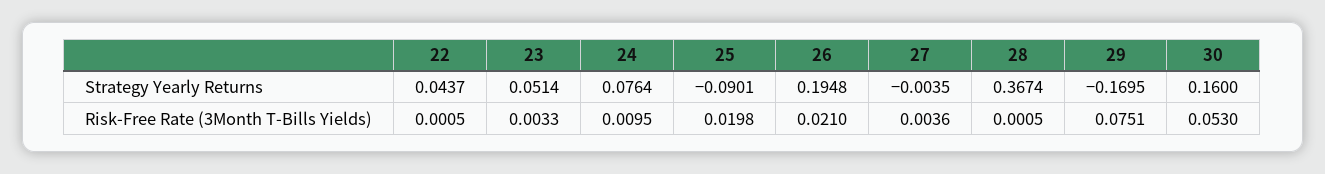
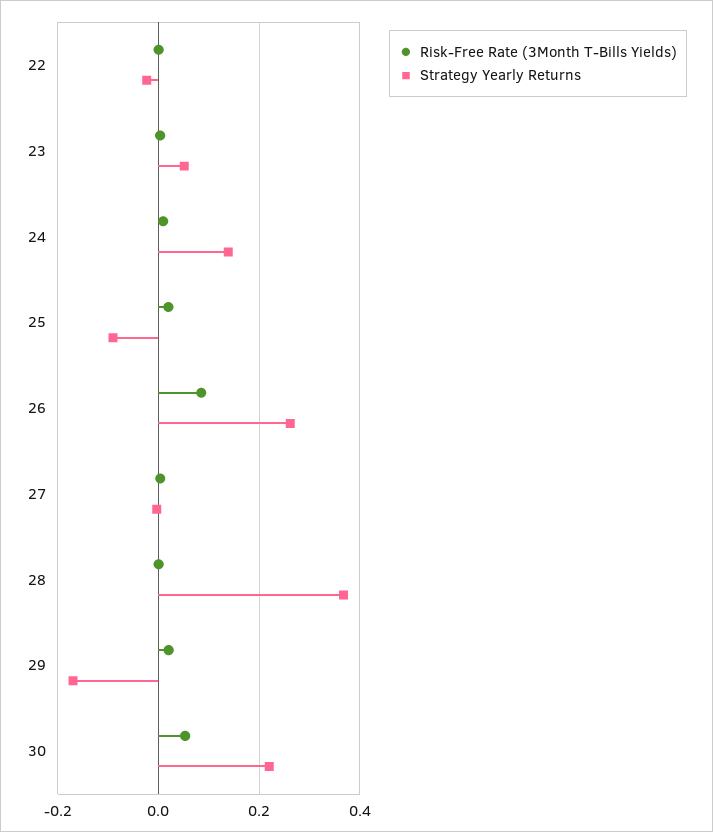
Strategy Yearly Returns, 22: 0.0437 -> -0.02
Strategy Yearly Returns, 24: 0.0764 -> 0.14
Strategy Yearly Returns, 26: 0.1948 -> 0.26
Strategy Yearly Returns, 30: 0.16 -> 0.22
Risk-Free Rate (3Month T-Bills Yields), 26: 0.021 -> 0.08
Risk-Free Rate (3Month T-Bills Yields), 29: 0.0751 -> 0.02

